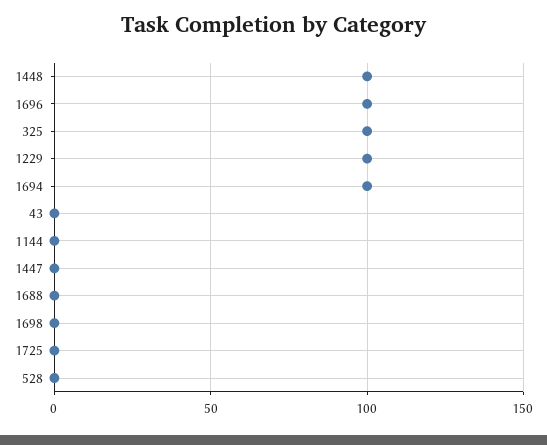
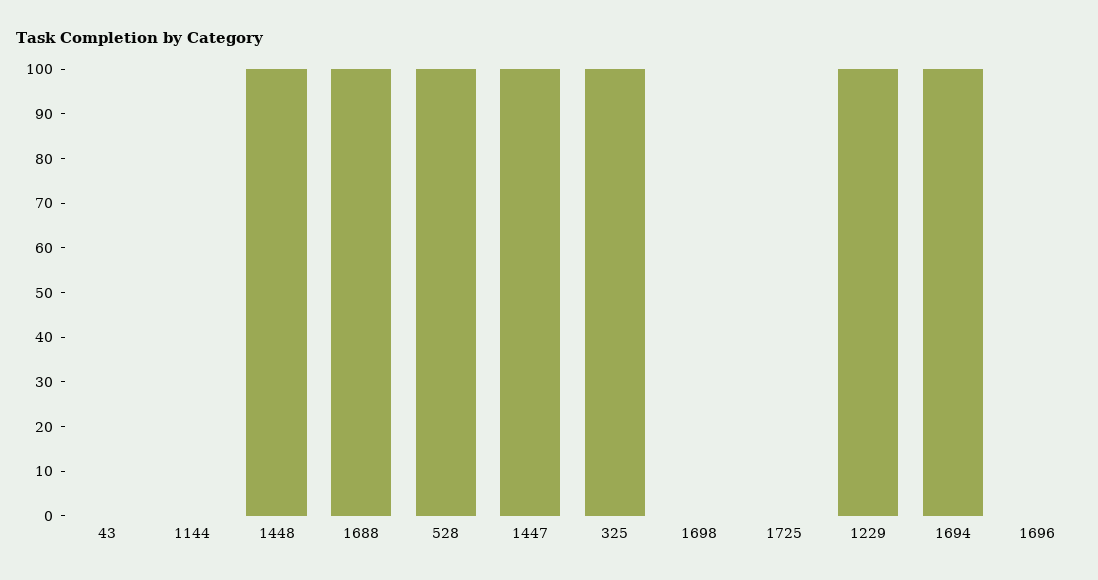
1696: 100 -> 0
1447: 0 -> 100
1688: 0 -> 100
528: 0 -> 100

